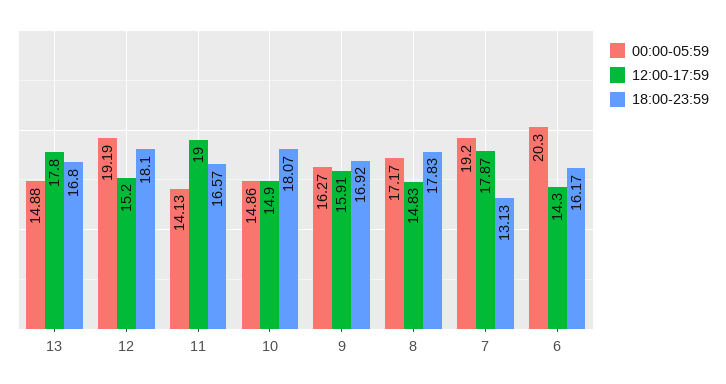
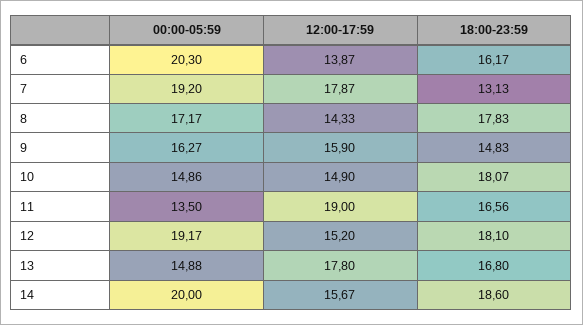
00:00-05:59, 12: 19.19 -> 19.17
00:00-05:59, 11: 14.13 -> 13.5
18:00-23:59, 11: 16.57 -> 16.56
12:00-17:59, 9: 15.91 -> 15.9
18:00-23:59, 9: 16.92 -> 14.83
12:00-17:59, 8: 14.83 -> 14.33
12:00-17:59, 6: 14.3 -> 13.87
00:00-05:59, 14: none -> 20
12:00-17:59, 14: none -> 15.67
18:00-23:59, 14: none -> 18.6

